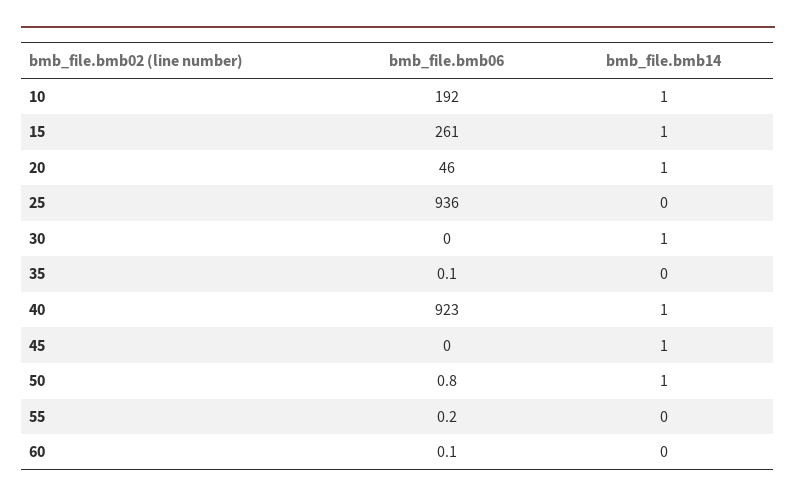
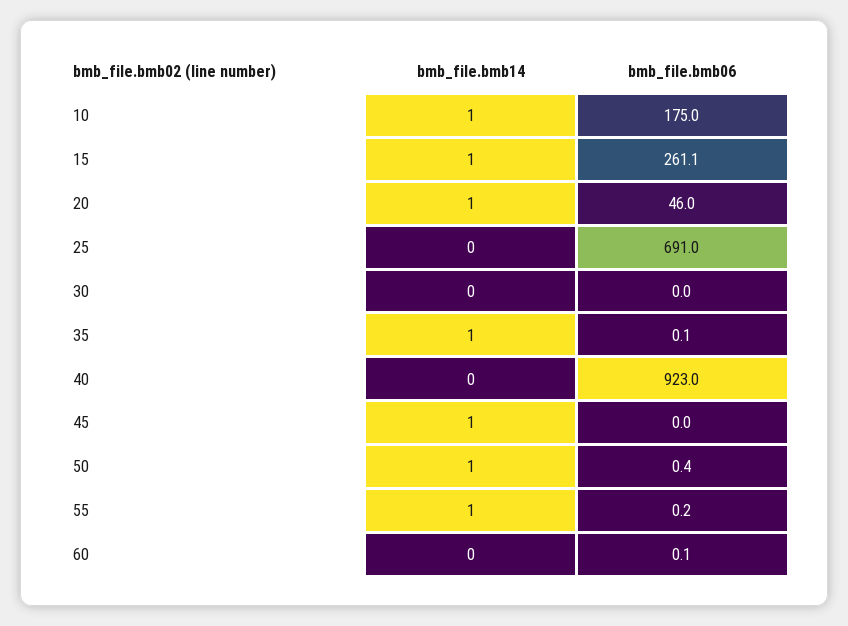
bmb_file.bmb06, 10: 192 -> 175
bmb_file.bmb06, 15: 261 -> 261.1
bmb_file.bmb06, 25: 936 -> 691
bmb_file.bmb14, 30: 1 -> 0
bmb_file.bmb14, 35: 0 -> 1
bmb_file.bmb14, 40: 1 -> 0
bmb_file.bmb06, 50: 0.8 -> 0.4
bmb_file.bmb14, 55: 0 -> 1

